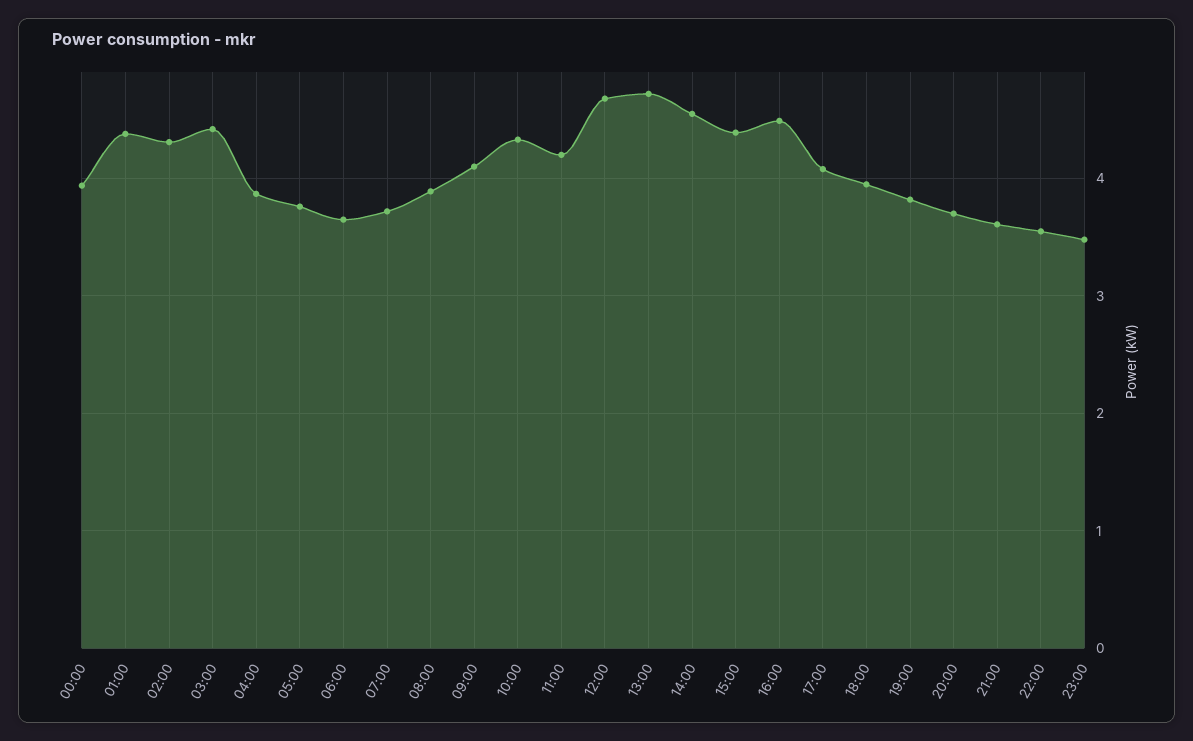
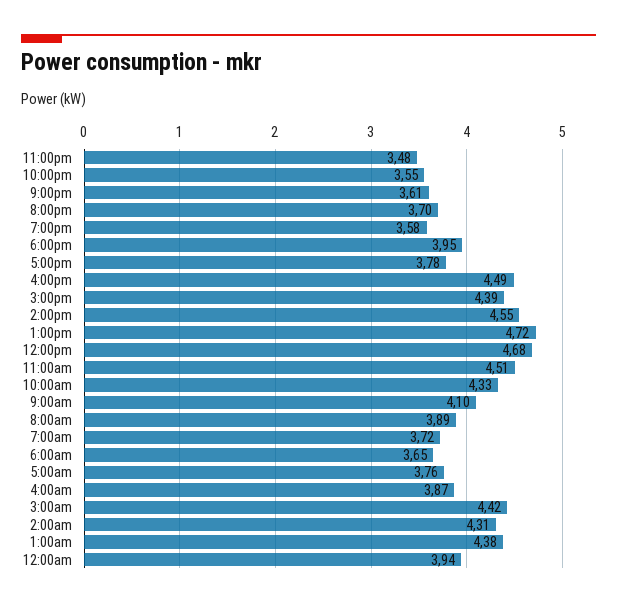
11:00: 4.2 -> 4.51
17:00: 4.1 -> 3.78
19:00: 3.8 -> 3.58

